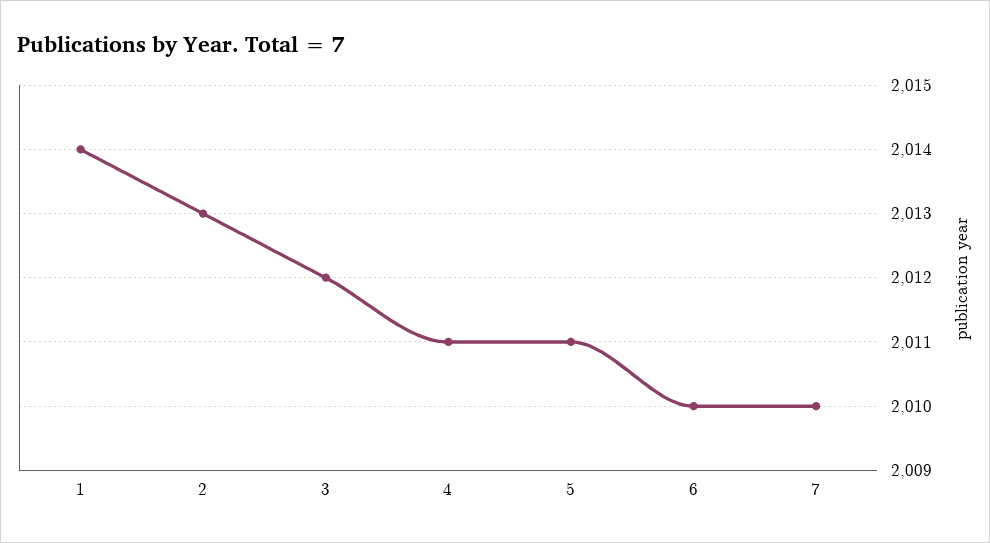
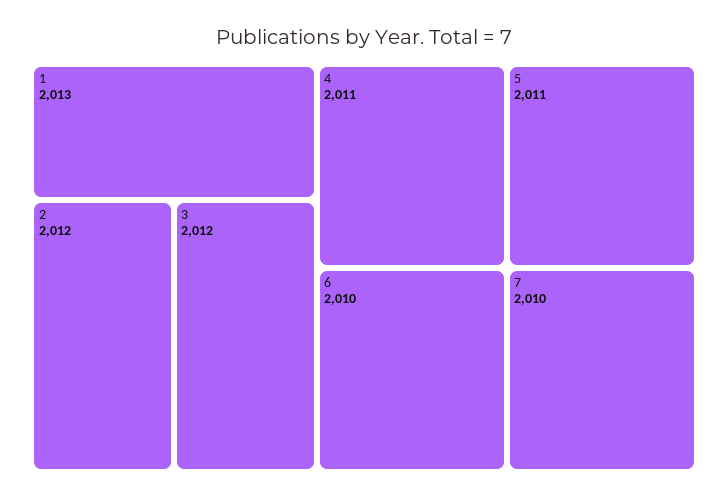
1: 2014 -> 2013
2: 2013 -> 2012

